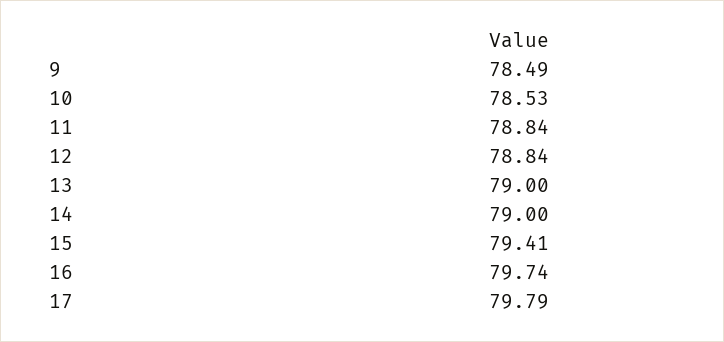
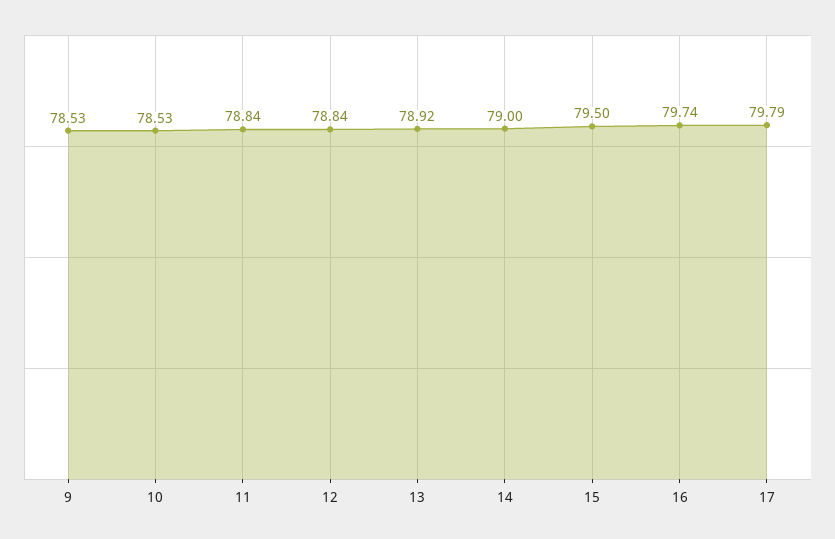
9: 78.49 -> 78.53
13: 79 -> 78.92
15: 79.41 -> 79.5

